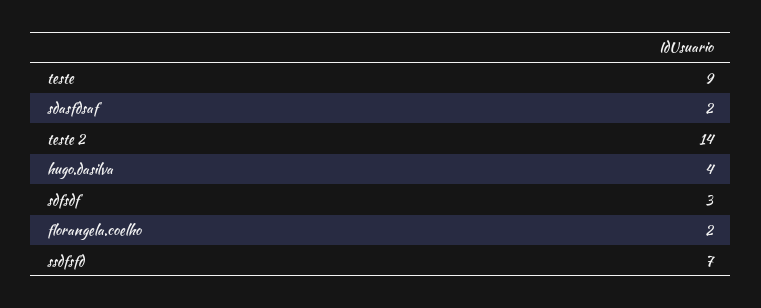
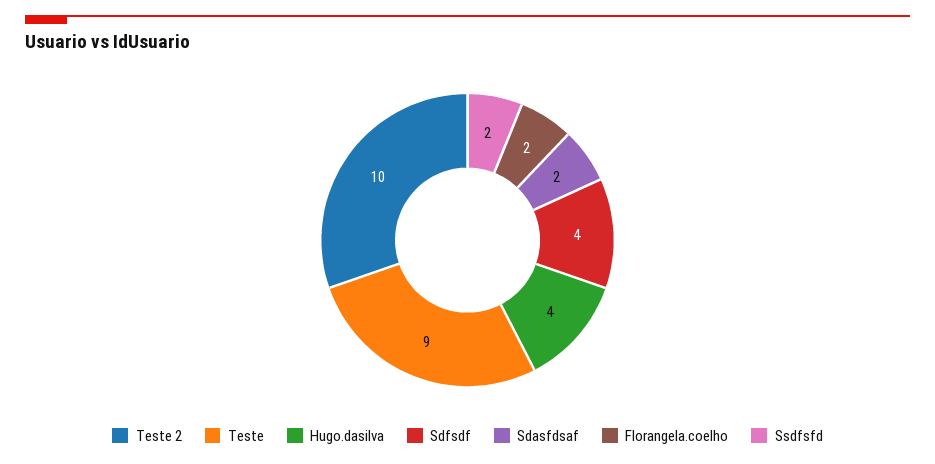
teste 2: 14 -> 10
sdfsdf: 3 -> 4
ssdfsfd: 7 -> 2

